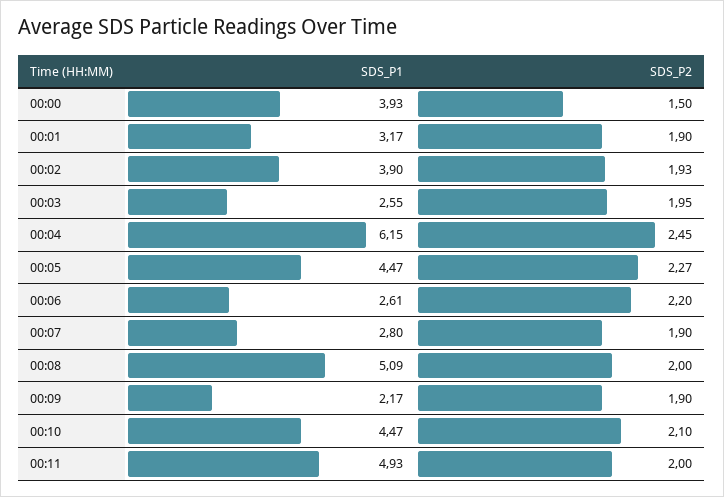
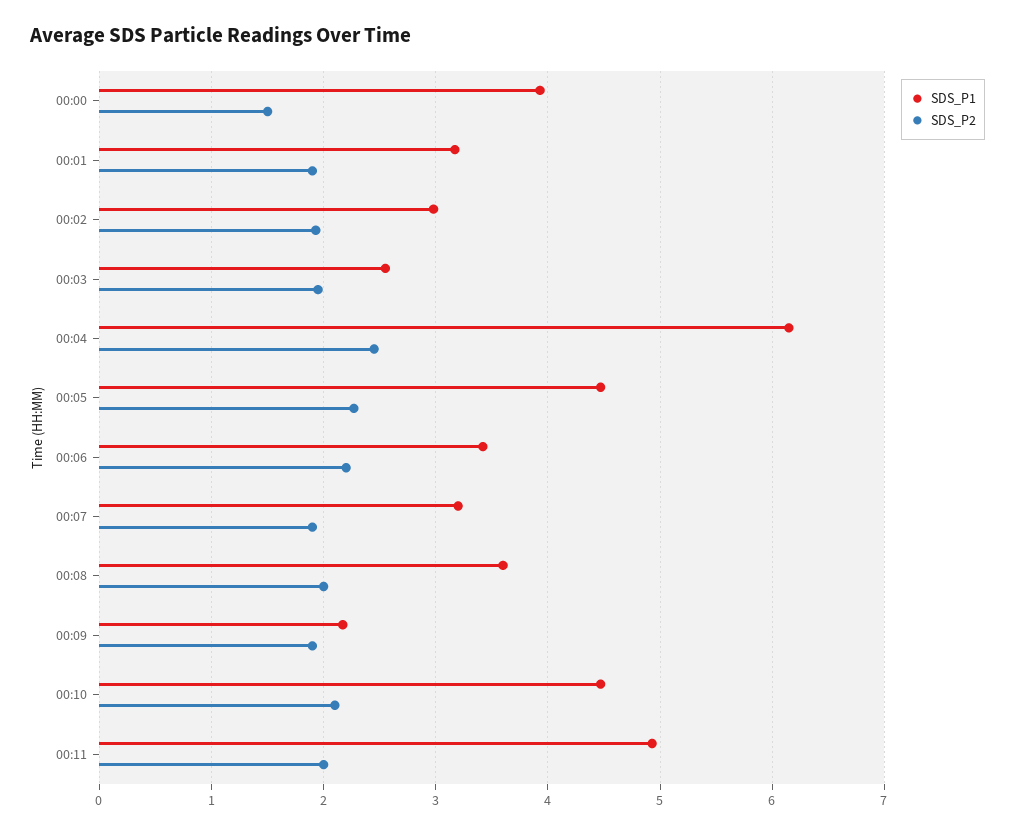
SDS_P1, 00:02: 3.9 -> 3
SDS_P1, 00:06: 2.61 -> 3.4
SDS_P1, 00:07: 2.8 -> 3.2
SDS_P1, 00:08: 5.09 -> 3.6

